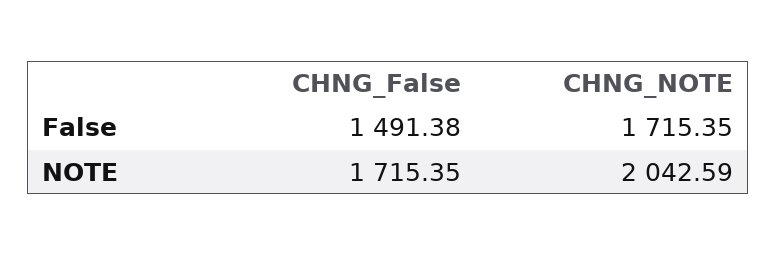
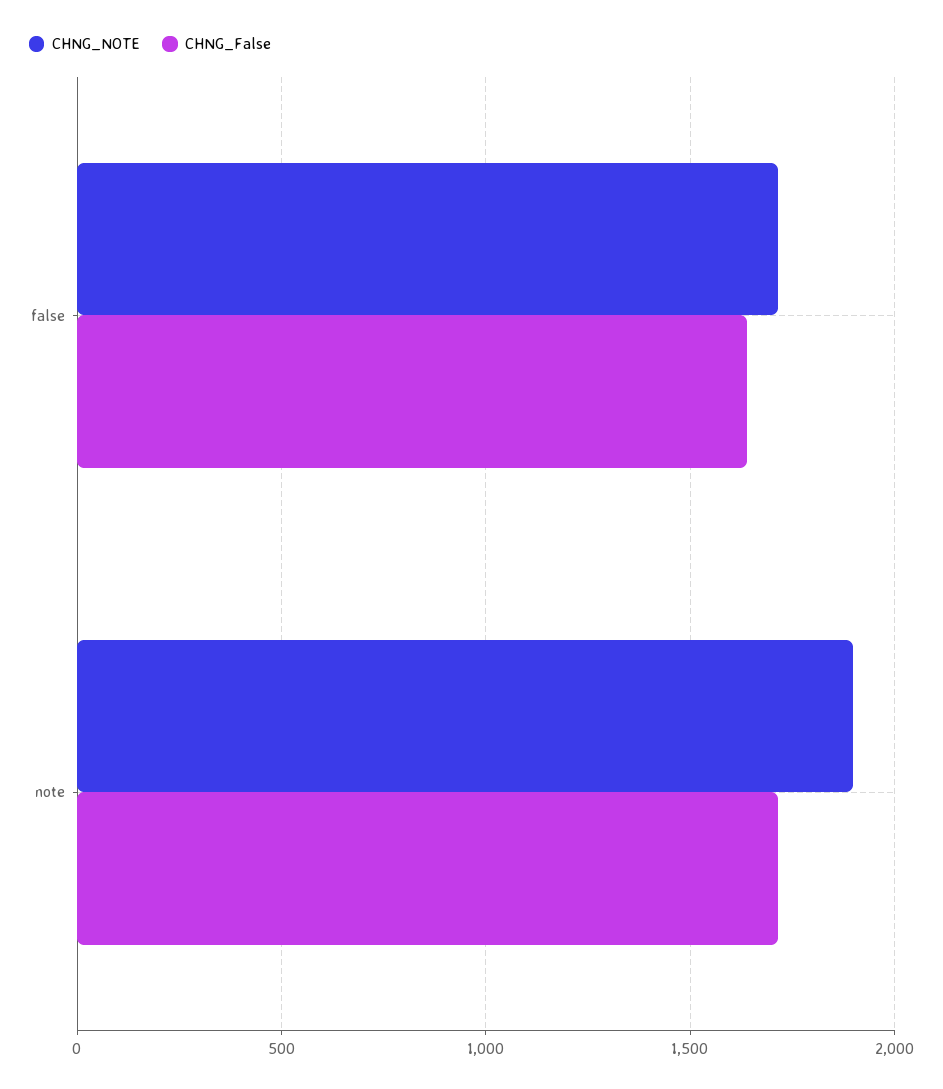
CHNG_False, False: 1491.38 -> 1650
CHNG_NOTE, NOTE: 2042.59 -> 1900

